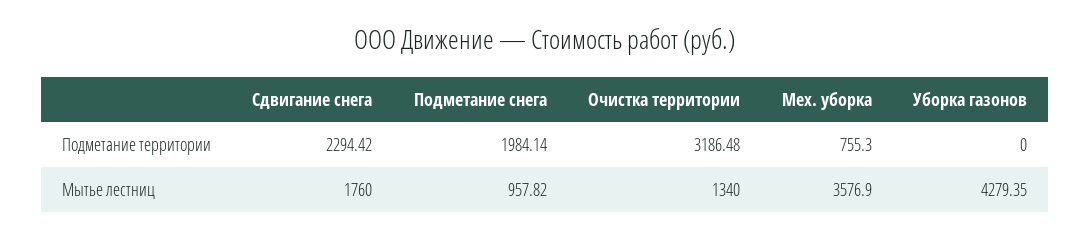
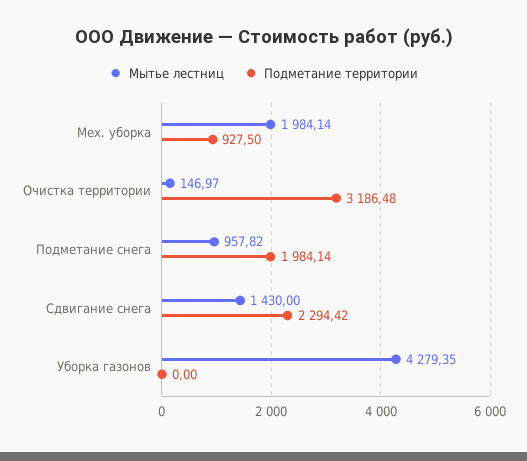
Подметание территории, Мех. уборка: 755.3 -> 927.5
Мытье лестниц, Сдвигание снега: 1760 -> 1430
Мытье лестниц, Очистка территории: 1340 -> 146.97
Мытье лестниц, Мех. уборка: 3576.9 -> 1984.14

